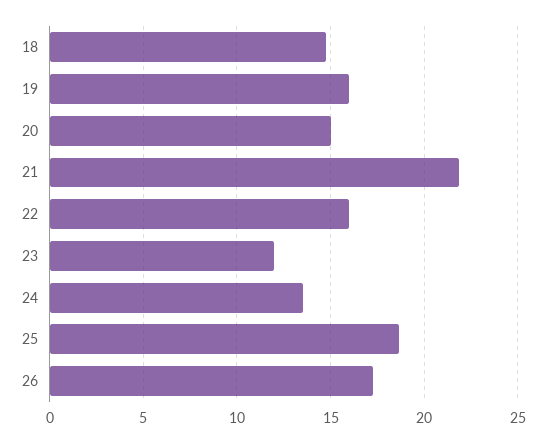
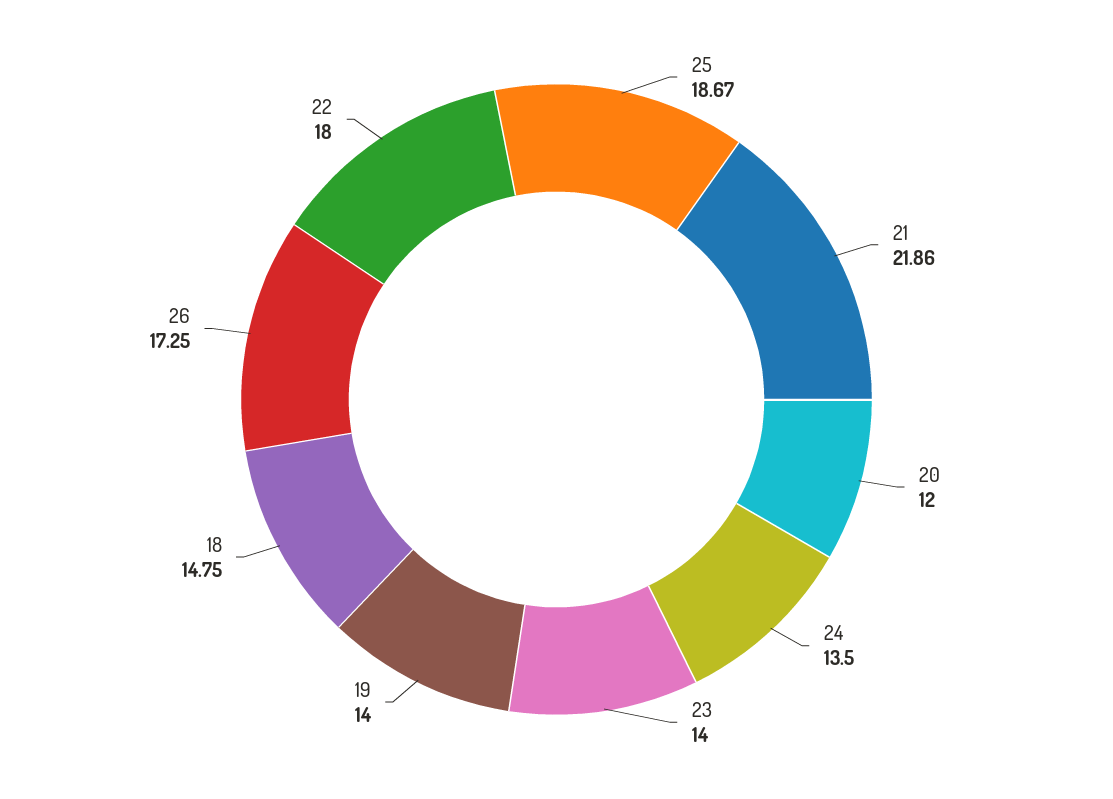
19: 16 -> 14
20: 15 -> 12
22: 16 -> 18
23: 12 -> 14

